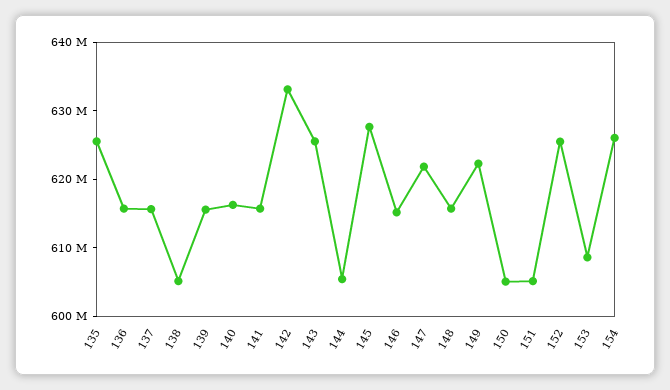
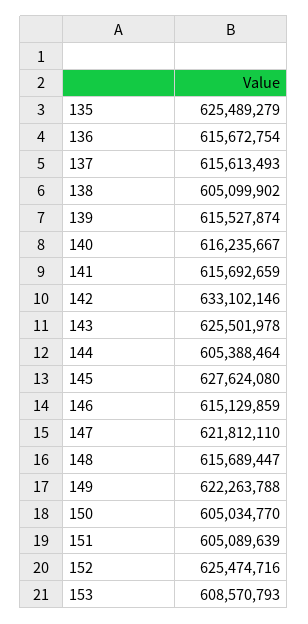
154: 626000000 -> none

